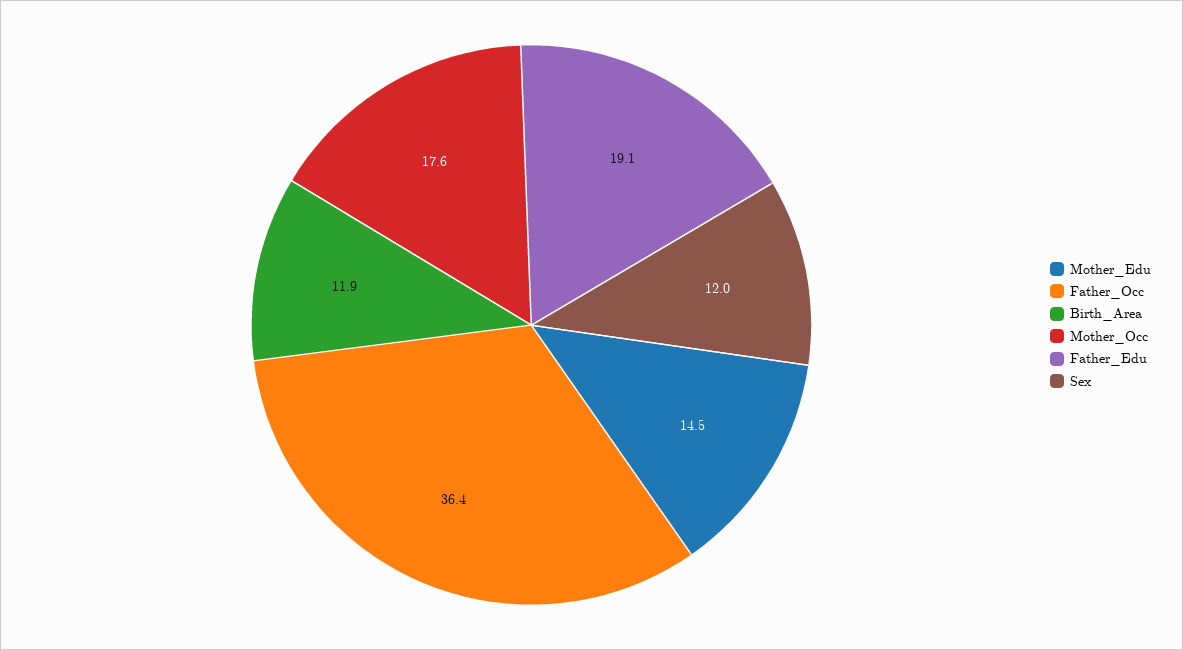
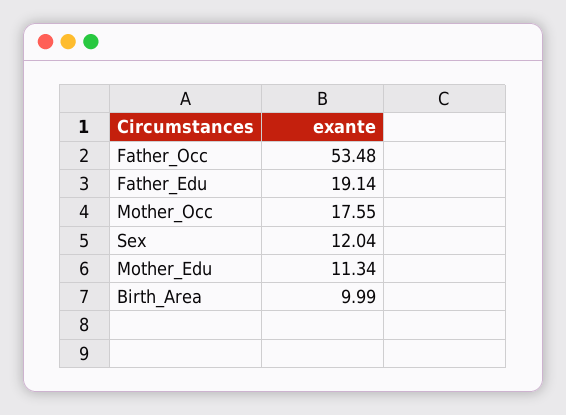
Mother_Edu: 14.5 -> 11.34
Father_Occ: 36.4 -> 53.48
Birth_Area: 11.9 -> 9.99

